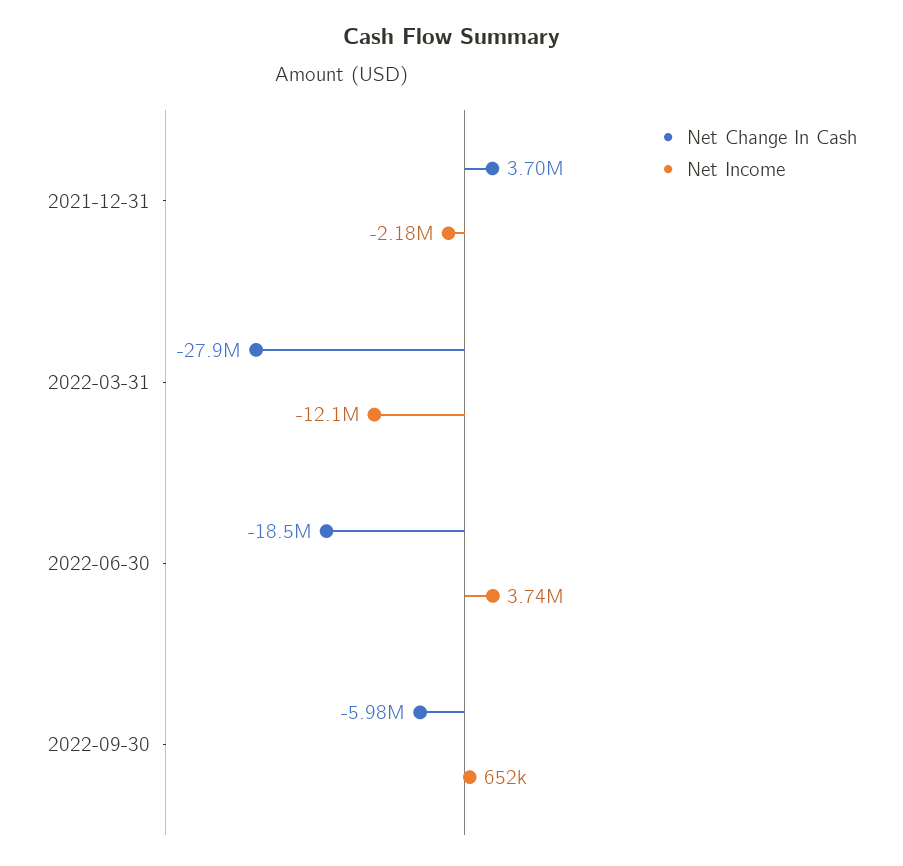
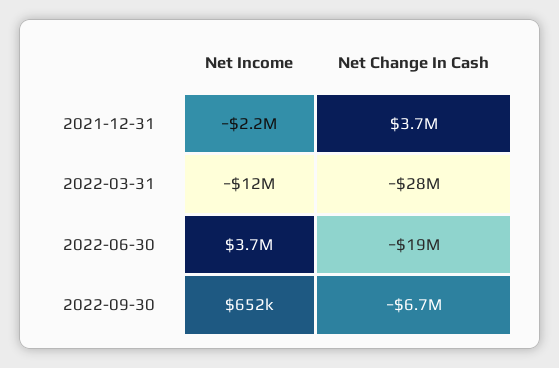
Net Change In Cash, 2022-09-30: -5980000 -> -6700000

